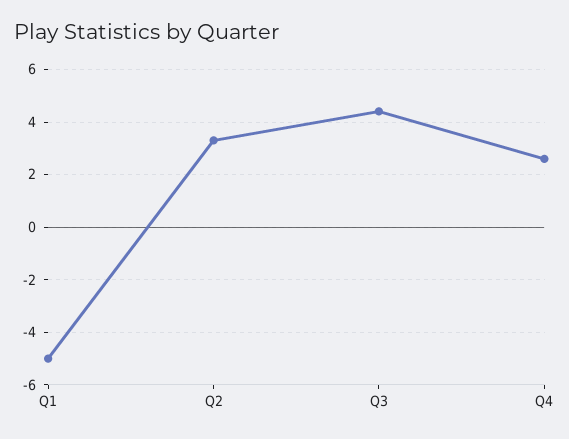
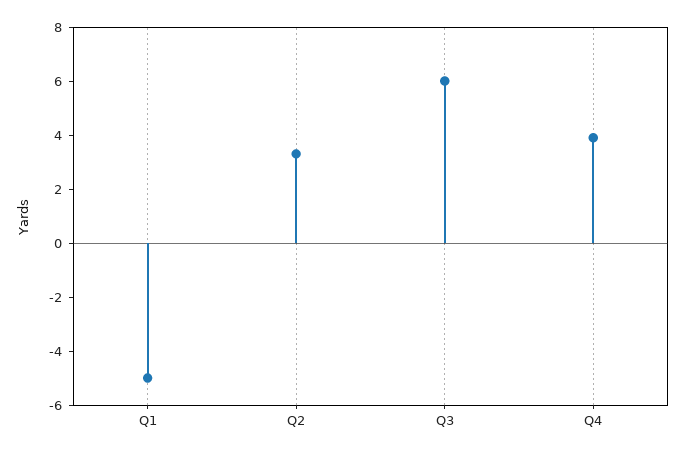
Q3: 4.5 -> 6
Q4: 2.5 -> 4

